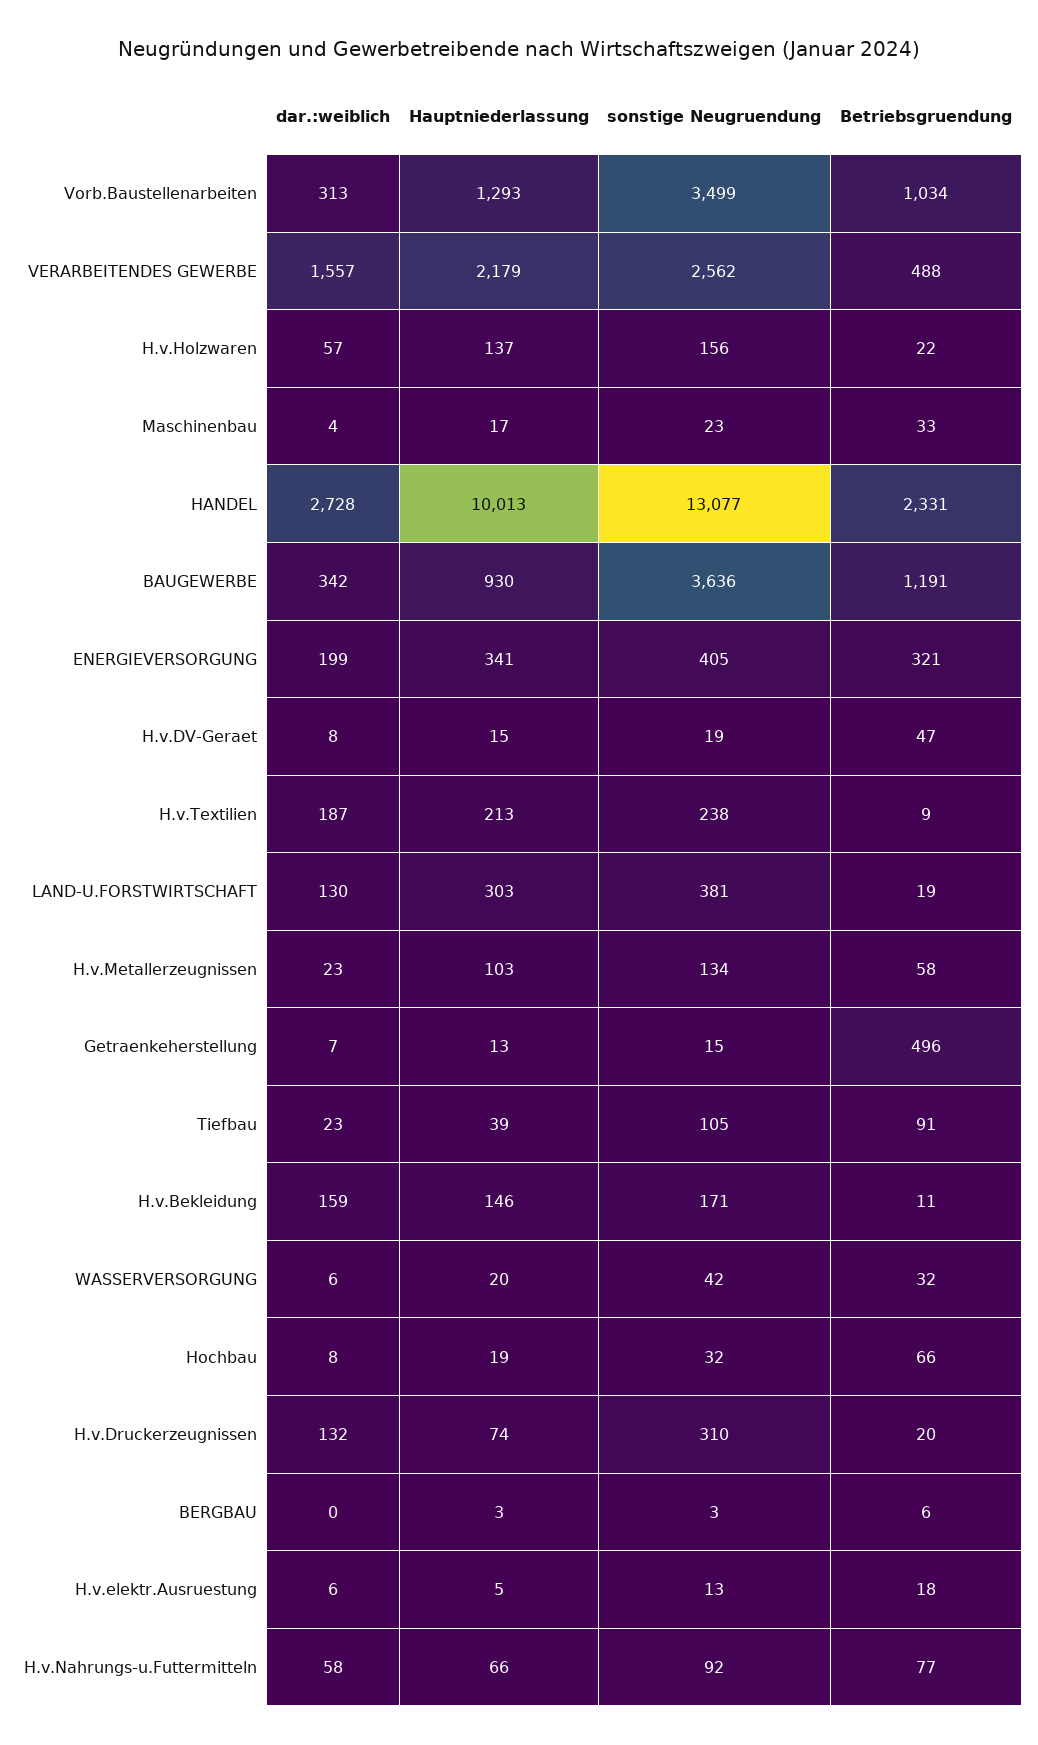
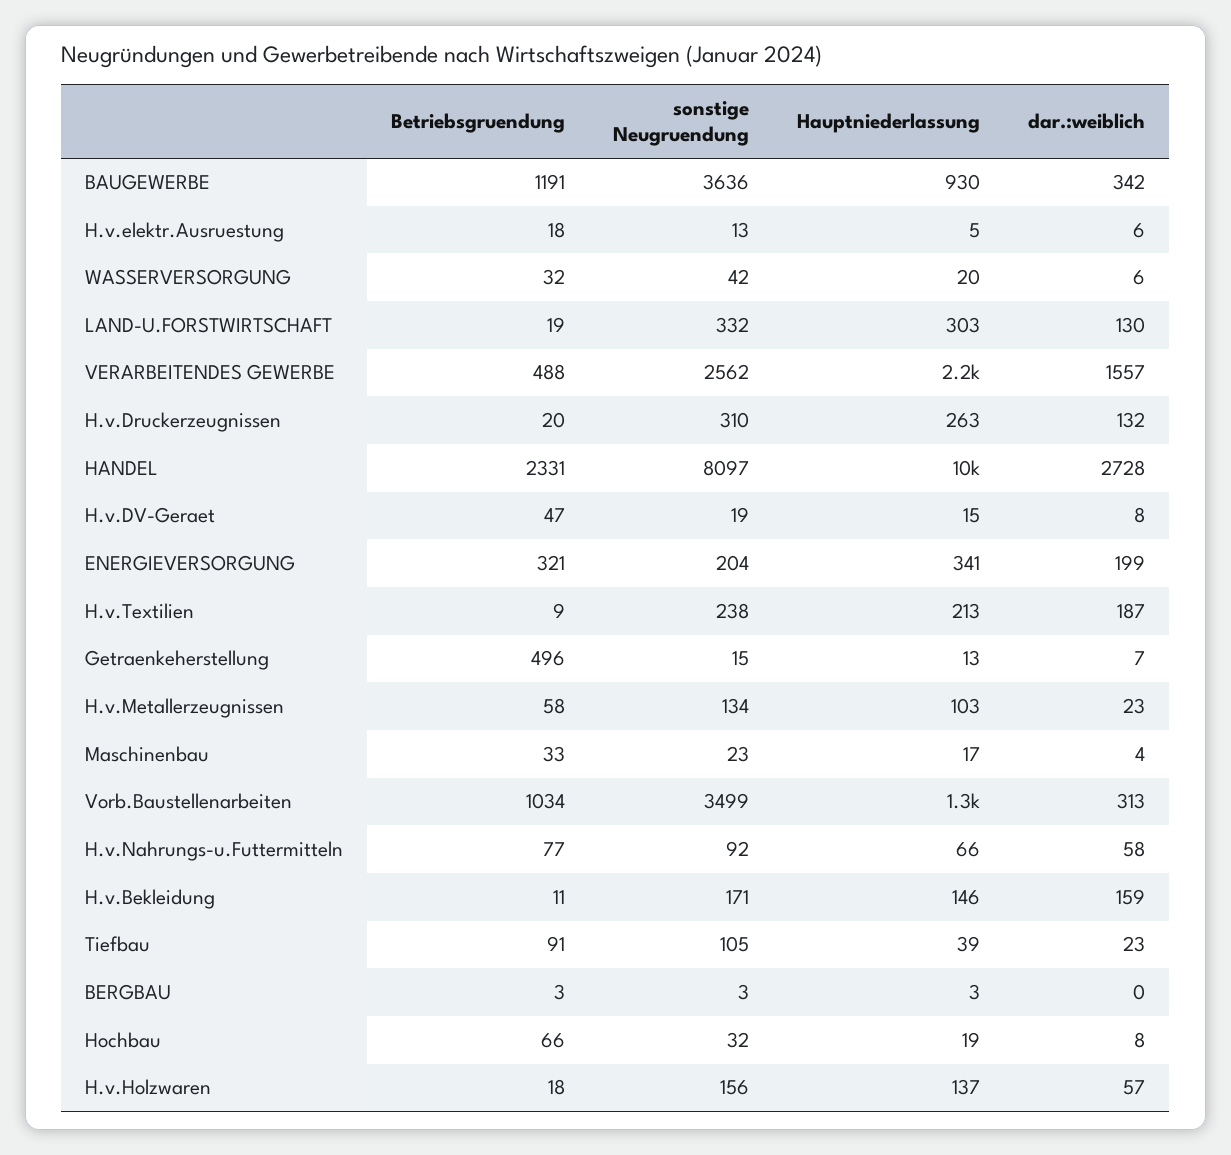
Betriebsgruendung, H.v.Holzwaren: 22 -> 18
sonstige Neugruendung, HANDEL: 13077 -> 8097
sonstige Neugruendung, ENERGIEVERSORGUNG: 405 -> 204
sonstige Neugruendung, LAND-U.FORSTWIRTSCHAFT: 381 -> 332
Hauptniederlassung, H.v.Druckerzeugnissen: 74 -> 263
Betriebsgruendung, BERGBAU: 6 -> 3

